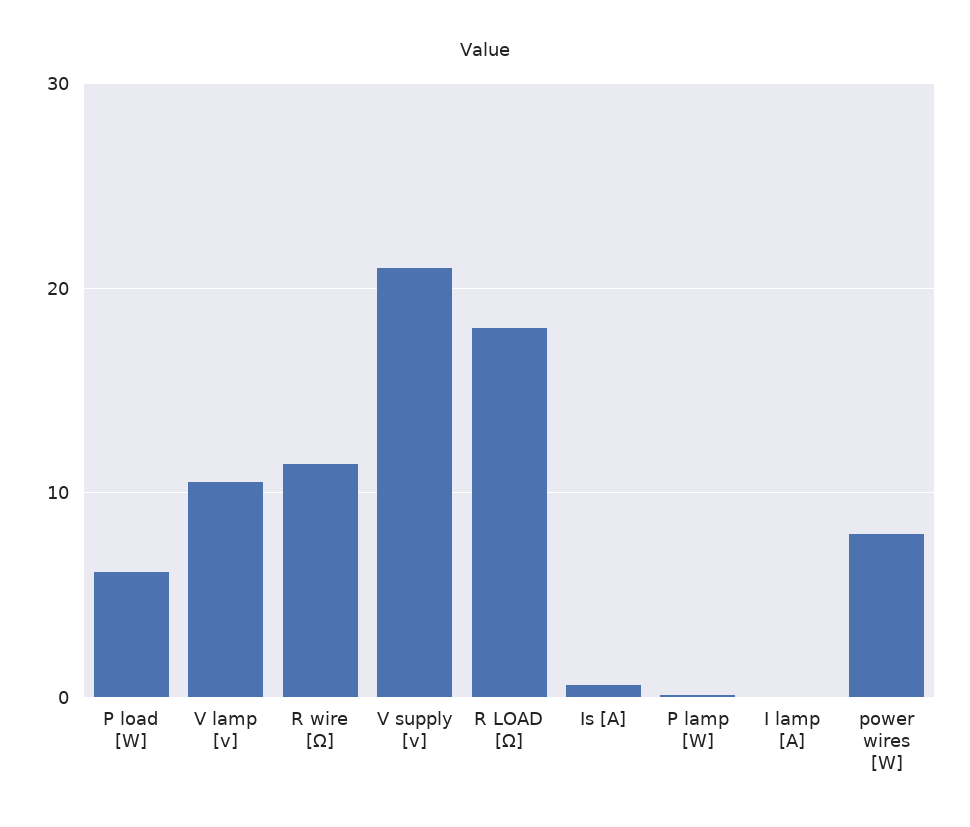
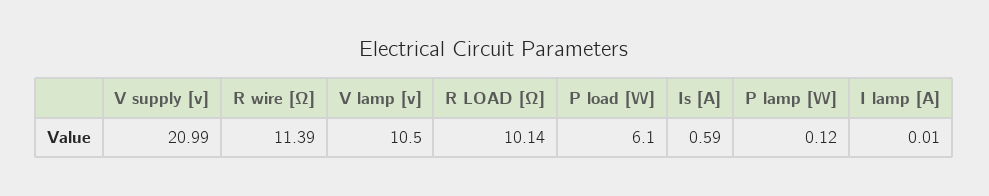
R LOAD [Ω]: 18 -> 10.14
power wires [W]: 8 -> none

